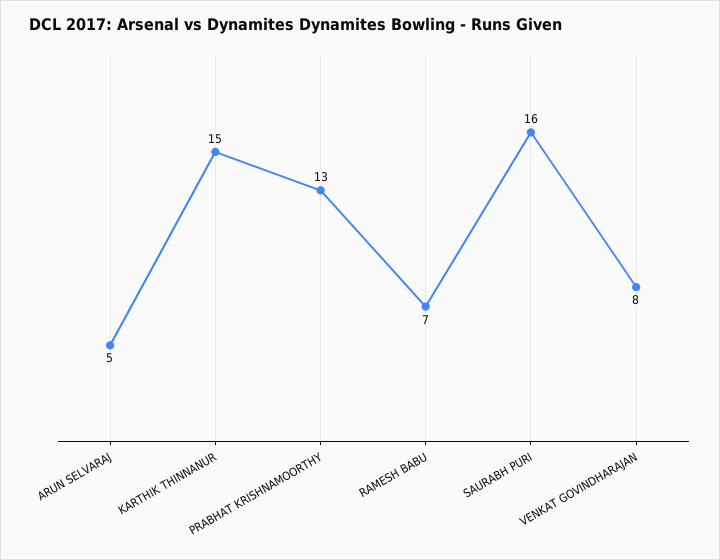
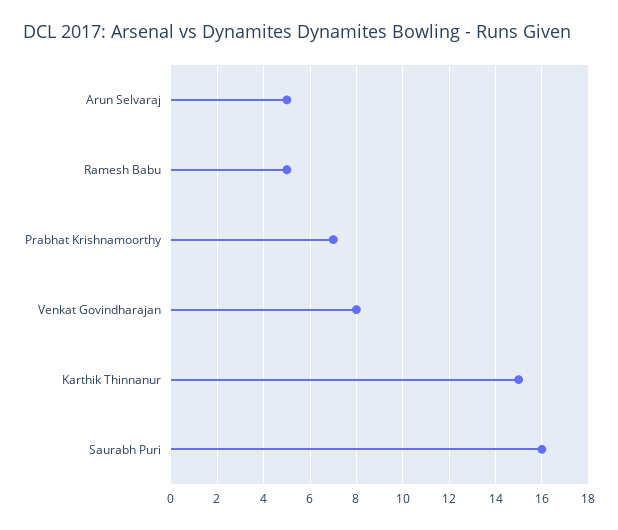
PRABHAT KRISHNAMOORTHY: 13 -> 7
RAMESH BABU: 7 -> 5

